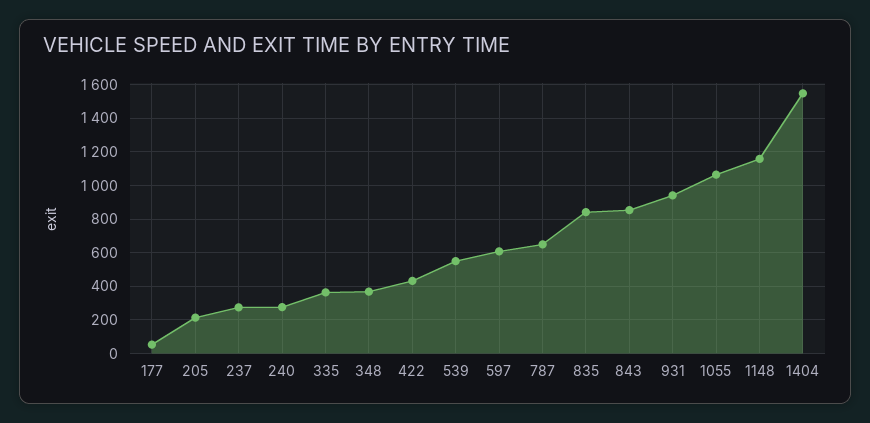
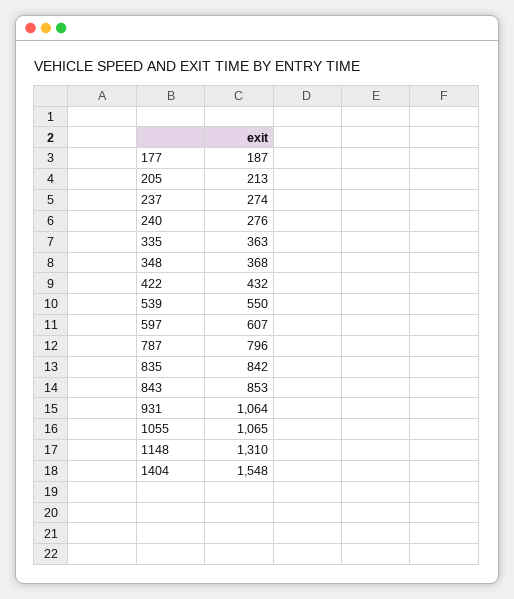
177: 50 -> 187
787: 650 -> 796
931: 950 -> 1064
1148: 1150 -> 1310

